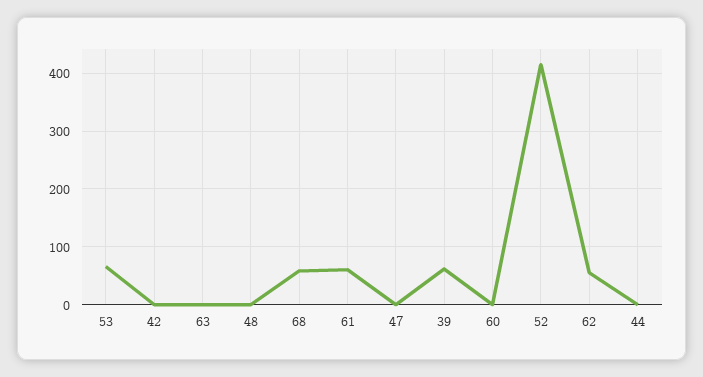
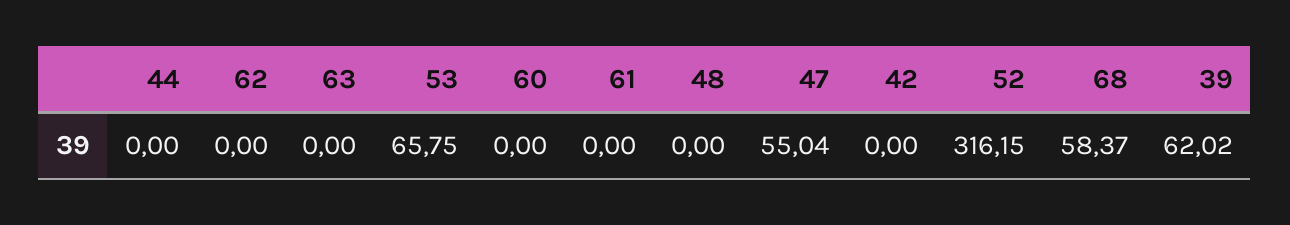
61: 60 -> 0
47: 0 -> 55.04
52: 420 -> 316.15
62: 60 -> 0

